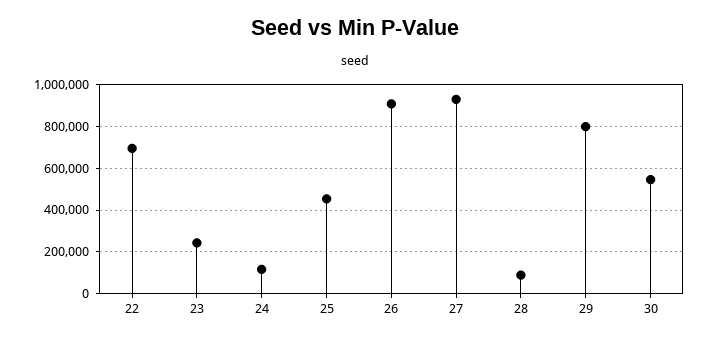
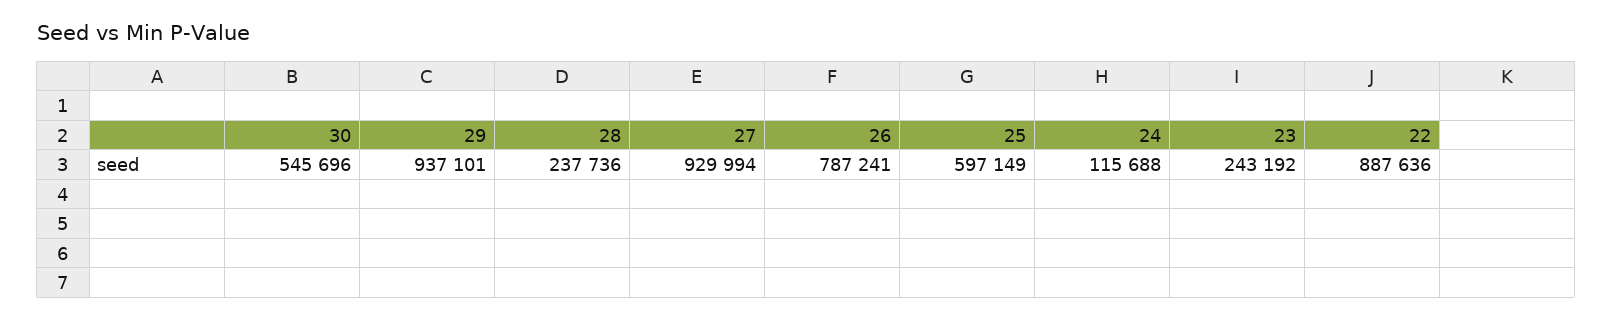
22: 700000 -> 887636
25: 450000 -> 597149
26: 900000 -> 787241
28: 100000 -> 237736
29: 800000 -> 937101

